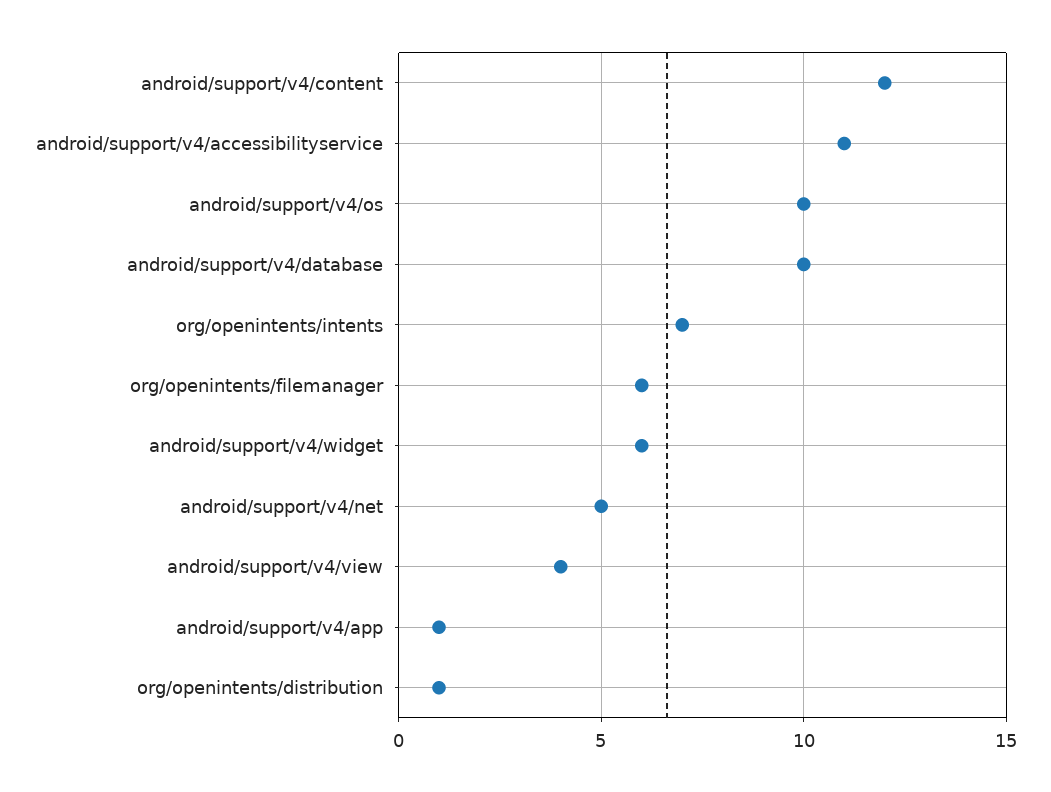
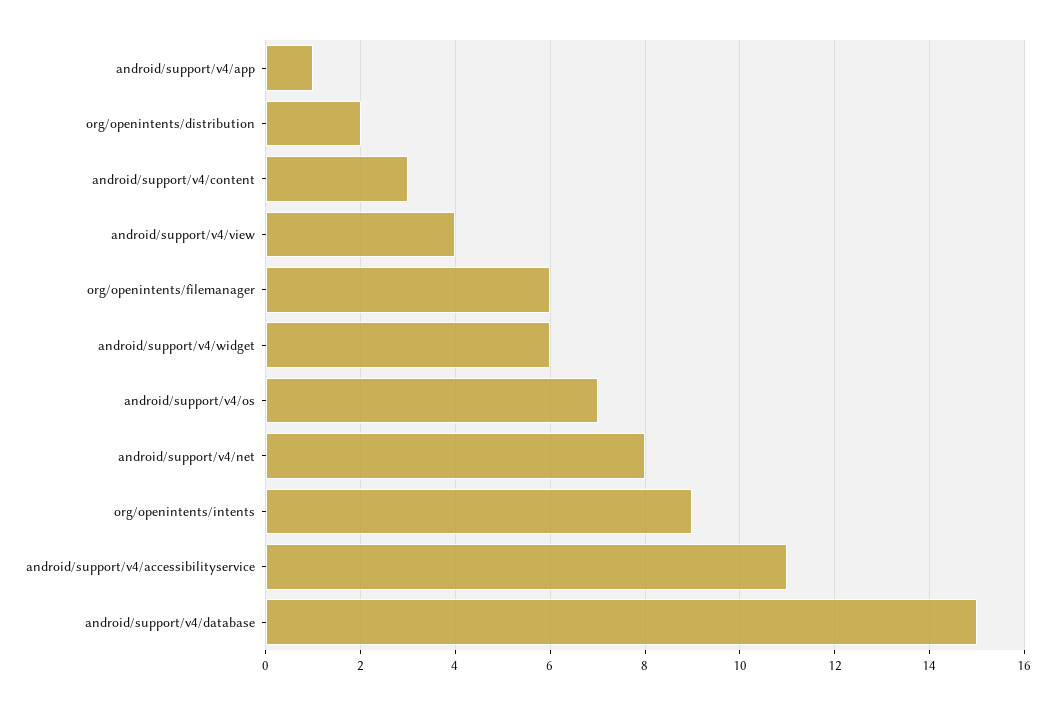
android/support/v4/content: 12 -> 3
android/support/v4/os: 10 -> 7
android/support/v4/database: 10 -> 15
org/openintents/intents: 7 -> 9
android/support/v4/net: 5 -> 8
org/openintents/distribution: 1 -> 2

